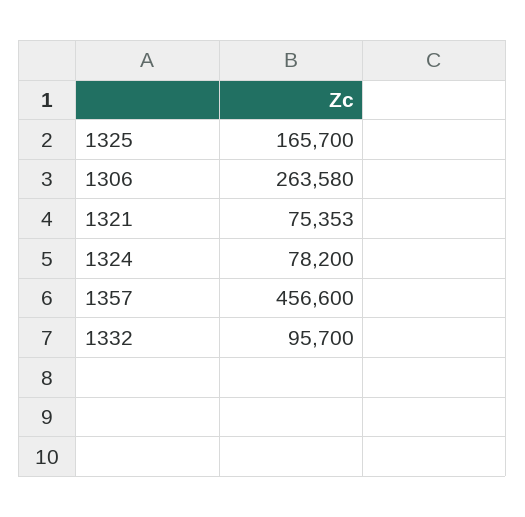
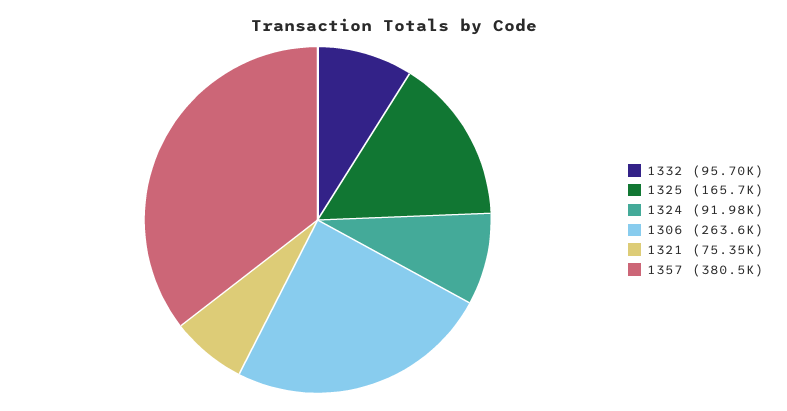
1324: 78200 -> 91980
1357: 456600 -> 380500

